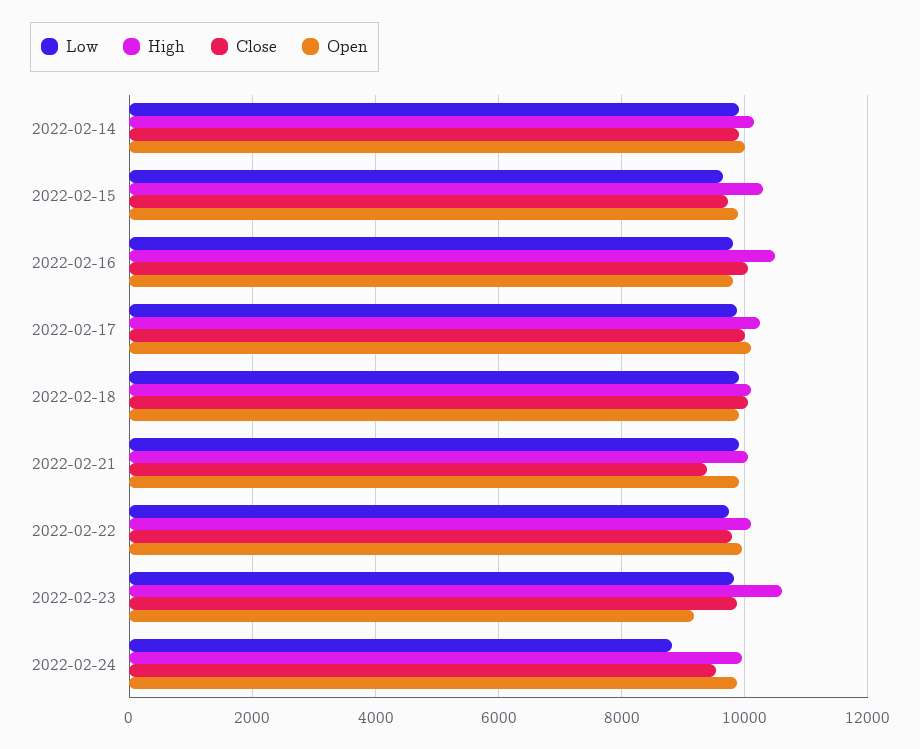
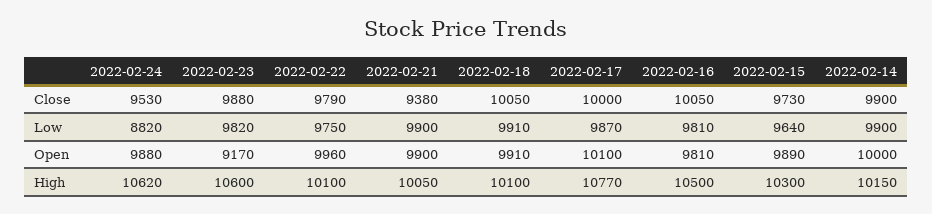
High, 2022-02-17: 10200 -> 10770
High, 2022-02-24: 10000 -> 10620

